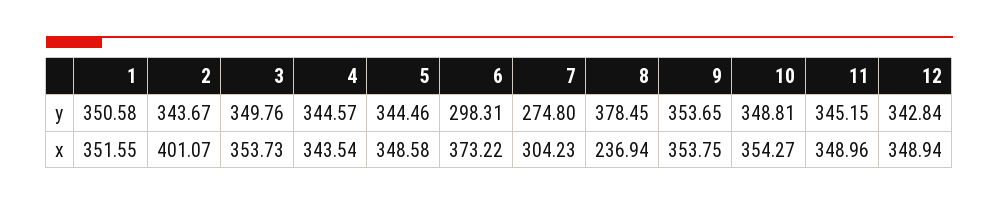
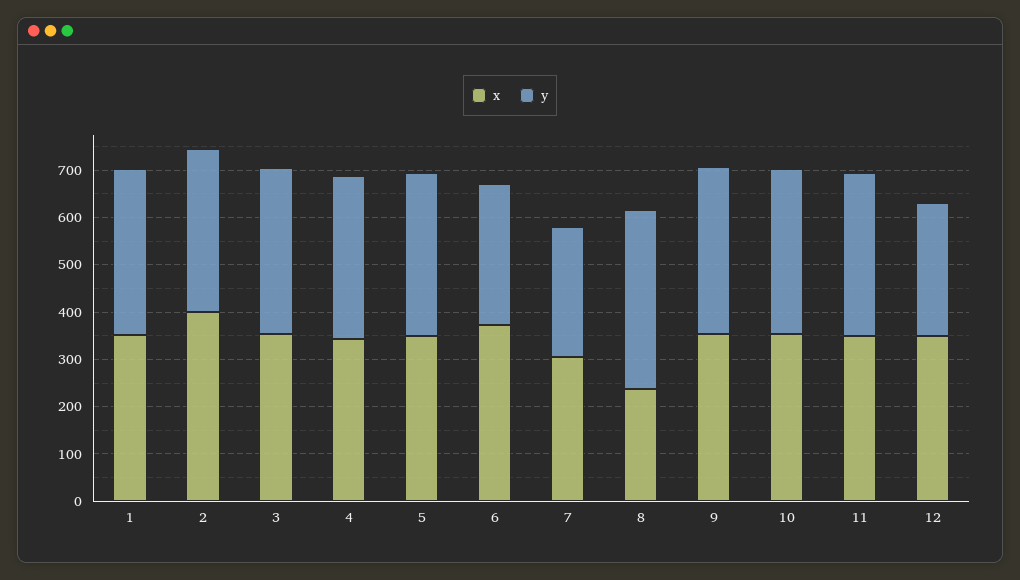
y, 12: 342.84 -> 280

